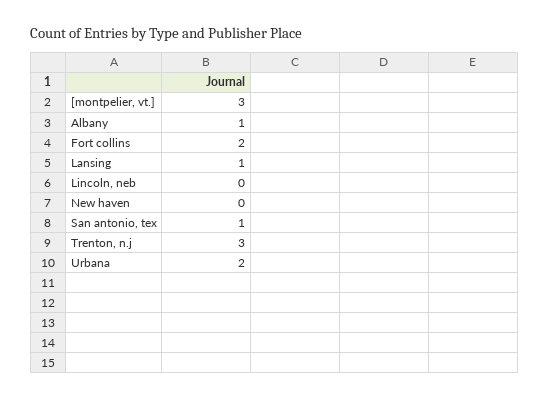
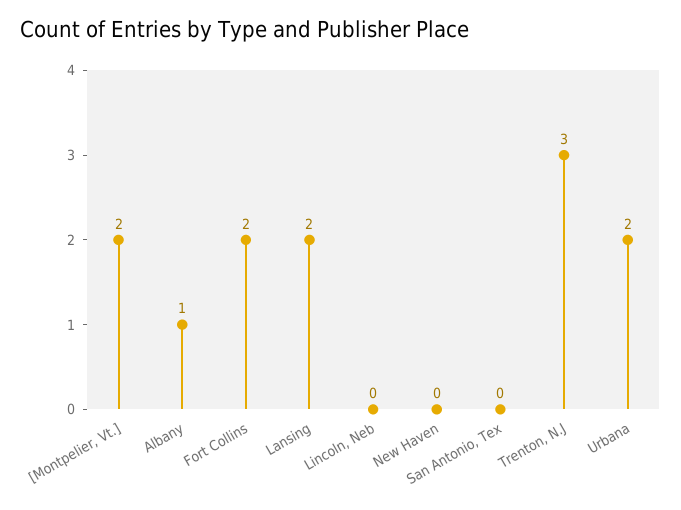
[montpelier, vt.]: 3 -> 2
Lansing: 1 -> 2
San antonio, tex: 1 -> 0

